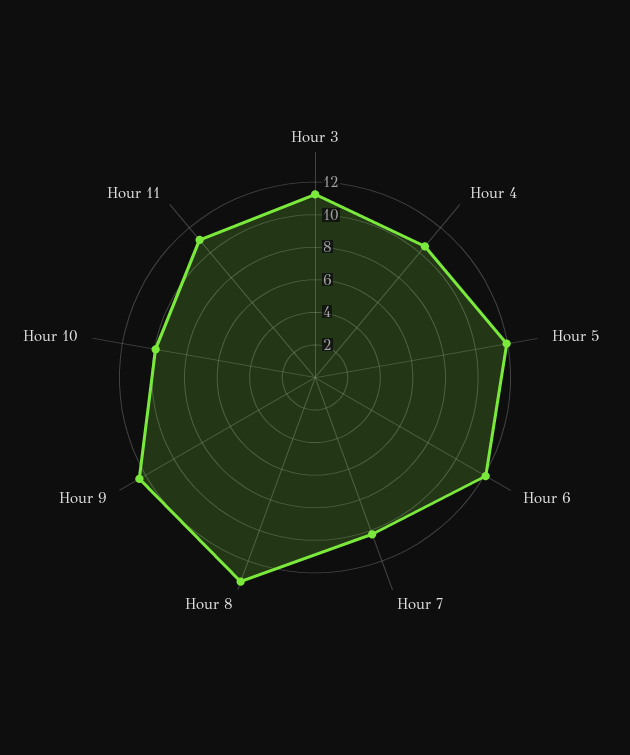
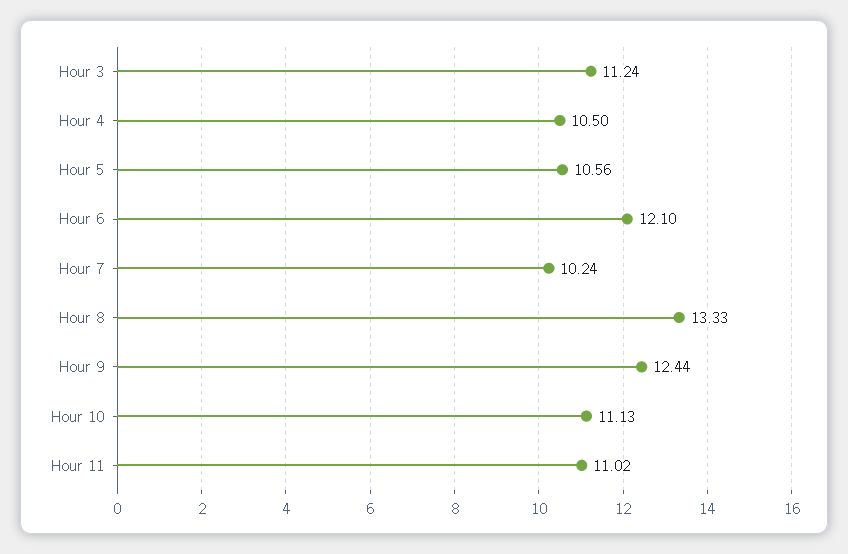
Hour 5: 12 -> 10.56
Hour 10: 10 -> 11.13

